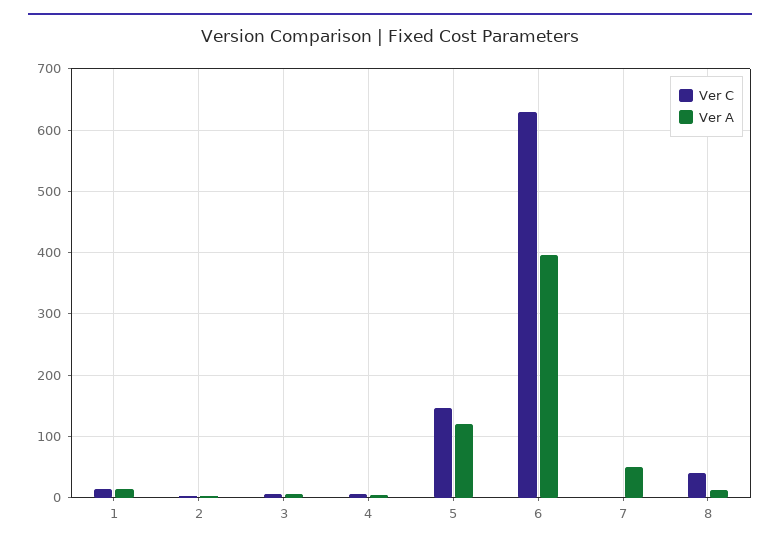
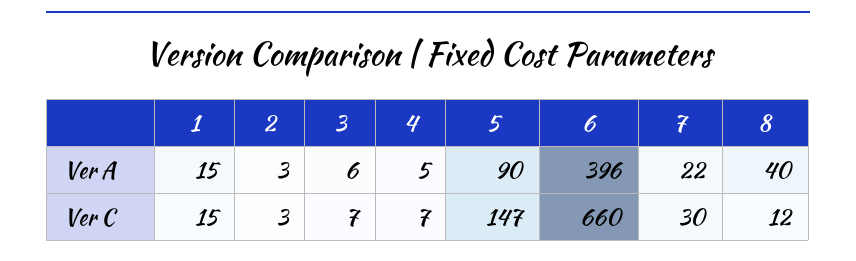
Ver A, 5: 120 -> 90
Ver C, 6: 630 -> 660
Ver C, 7: 0 -> 30
Ver A, 7: 50 -> 22
Ver C, 8: 40 -> 12
Ver A, 8: 10 -> 40

